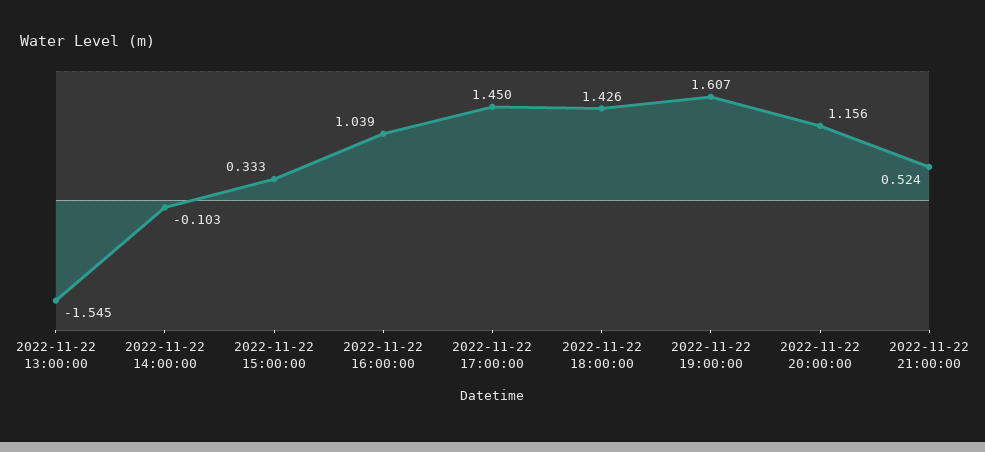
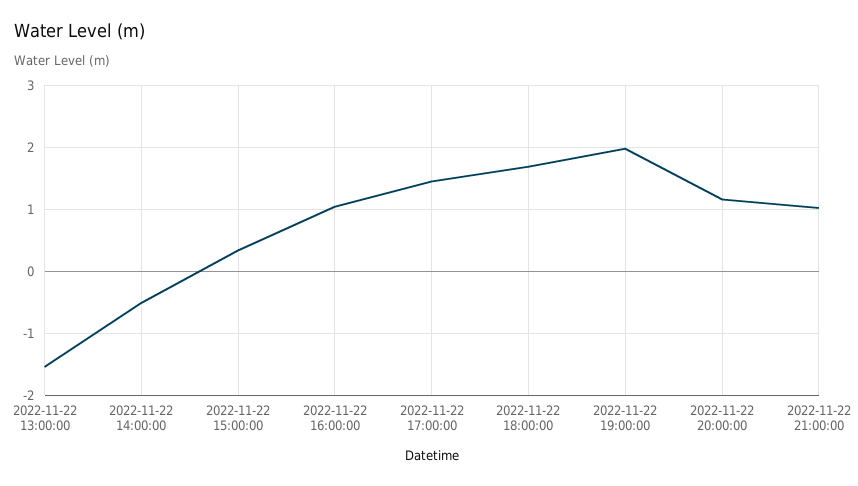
2022-11-22 14:00:00: -0.103 -> -0.5
2022-11-22 18:00:00: 1.426 -> 1.7
2022-11-22 19:00:00: 1.607 -> 2
2022-11-22 21:00:00: 0.524 -> 1

